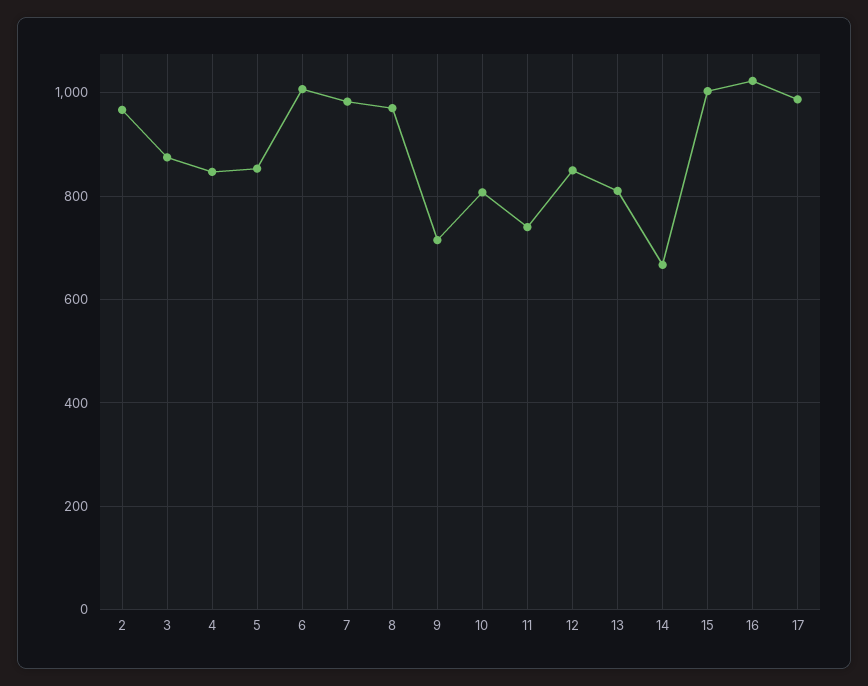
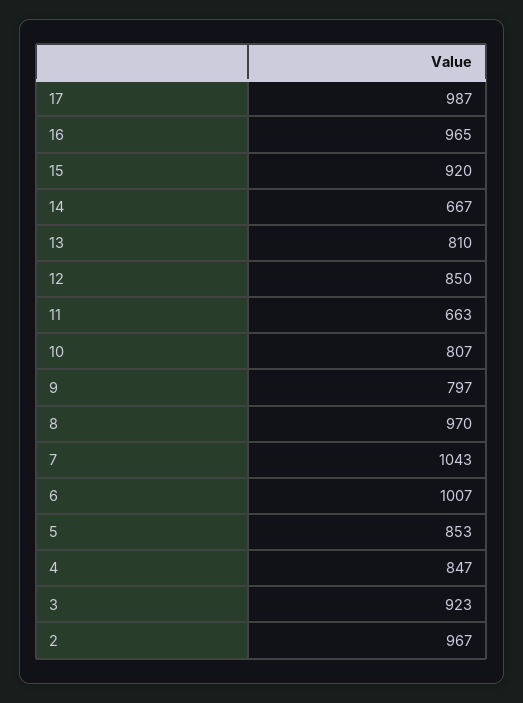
3: 880 -> 923
7: 980 -> 1043
9: 720 -> 797
11: 740 -> 663
15: 1000 -> 920
16: 1020 -> 965

